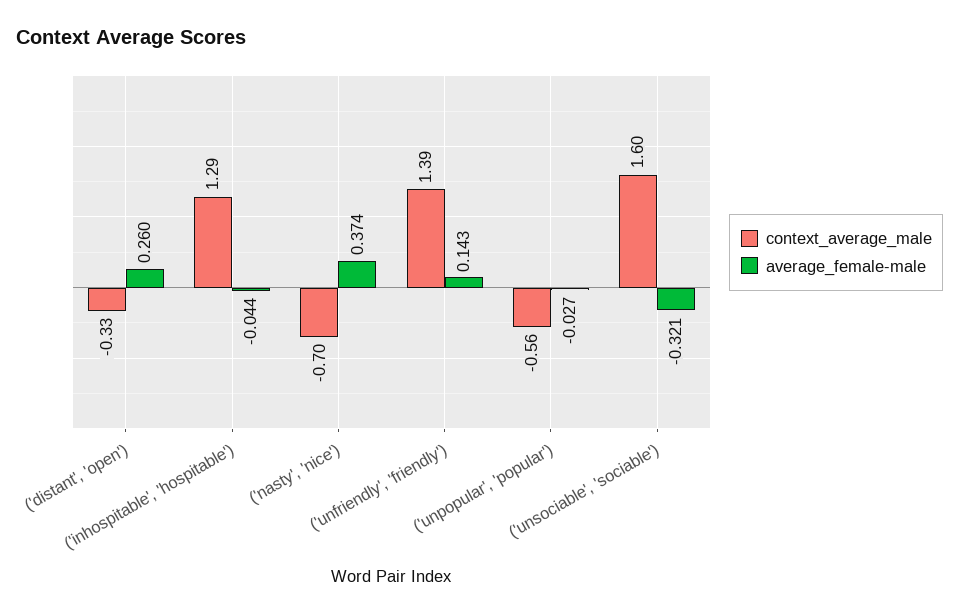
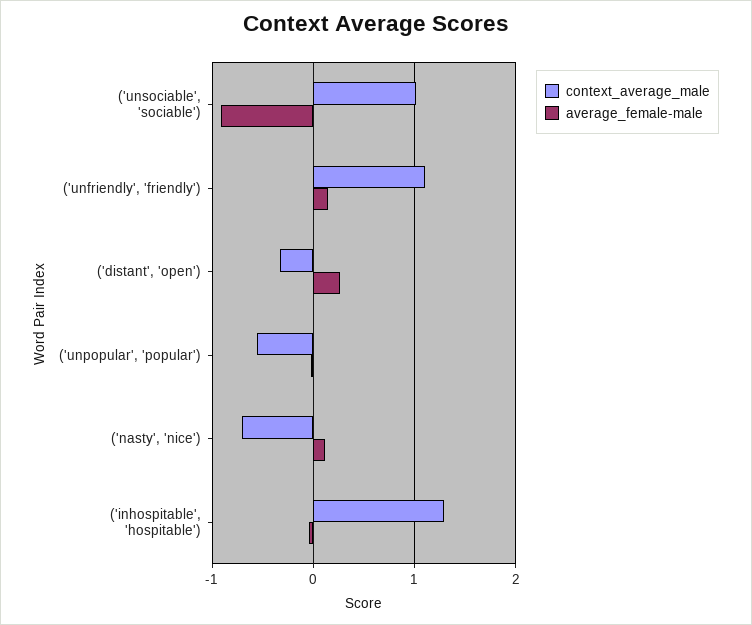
average_female-male, ('nasty', 'nice'): 0.374 -> 0.1
context_average_male, ('unfriendly', 'friendly'): 1.39 -> 1.1
context_average_male, ('unsociable', 'sociable'): 1.6 -> 1
average_female-male, ('unsociable', 'sociable'): -0.321 -> -0.9

